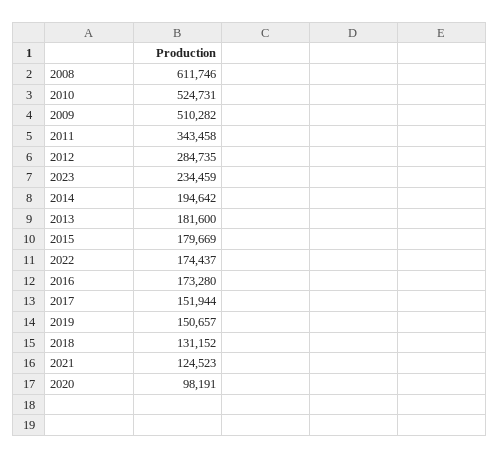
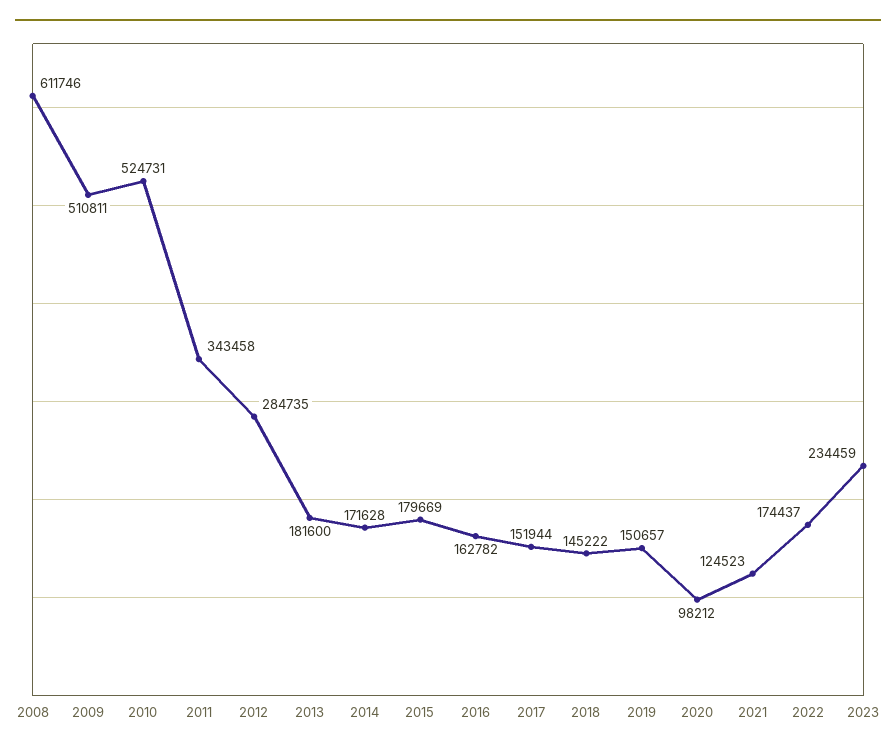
2009: 510282 -> 510811
2014: 194642 -> 171628
2016: 173280 -> 162782
2018: 131152 -> 145222
2020: 98191 -> 98212

